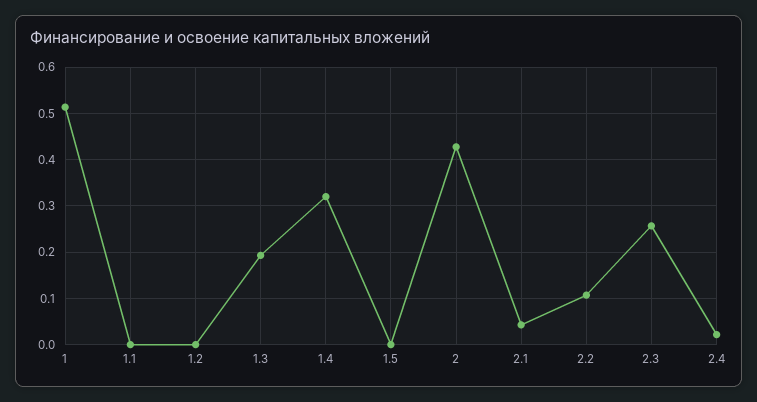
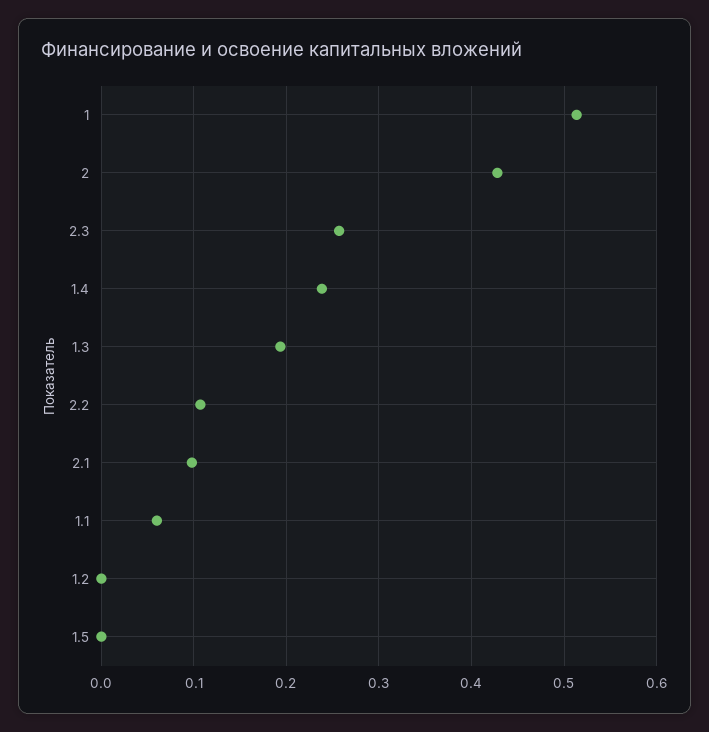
1.1: 0 -> 0.06
1.4: 0.32 -> 0.24
2.1: 0.04 -> 0.1
2.4: 0.02 -> none

